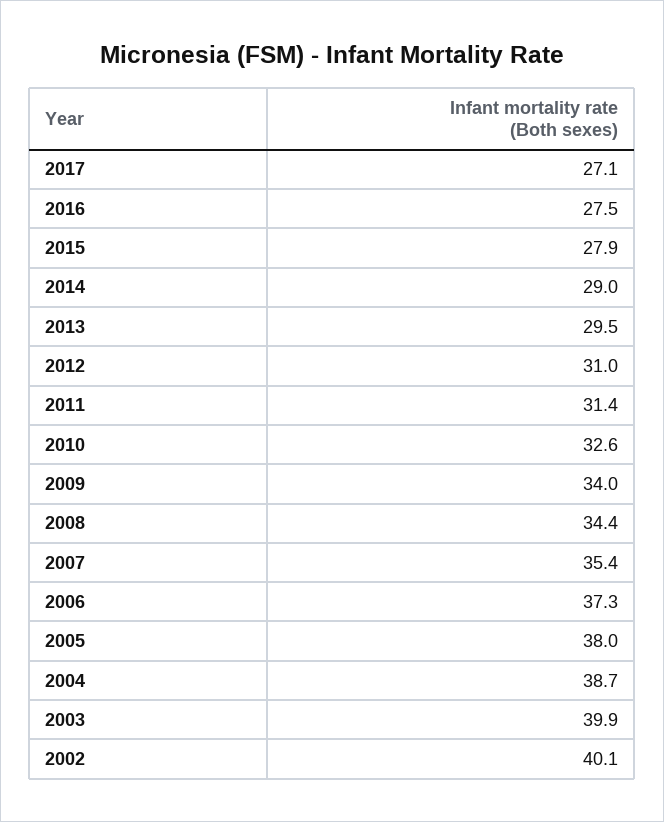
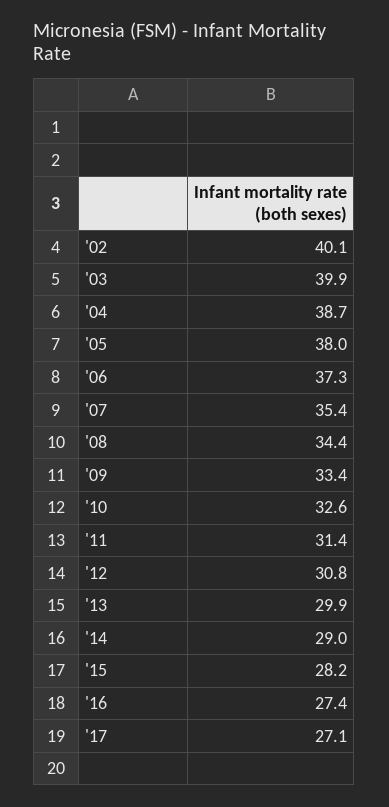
2016: 27.5 -> 27.4
2015: 27.9 -> 28.2
2013: 29.5 -> 29.9
2012: 31 -> 30.8
2009: 34 -> 33.4

